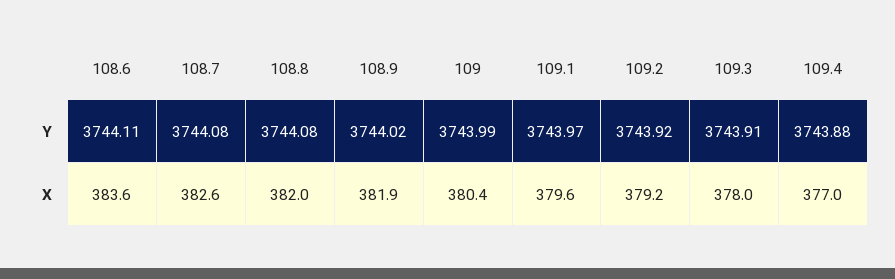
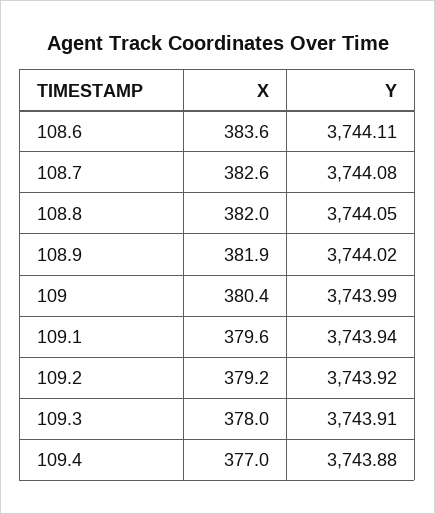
108.8, Y: 3744.08 -> 3744.05
109.1, Y: 3743.97 -> 3743.94

